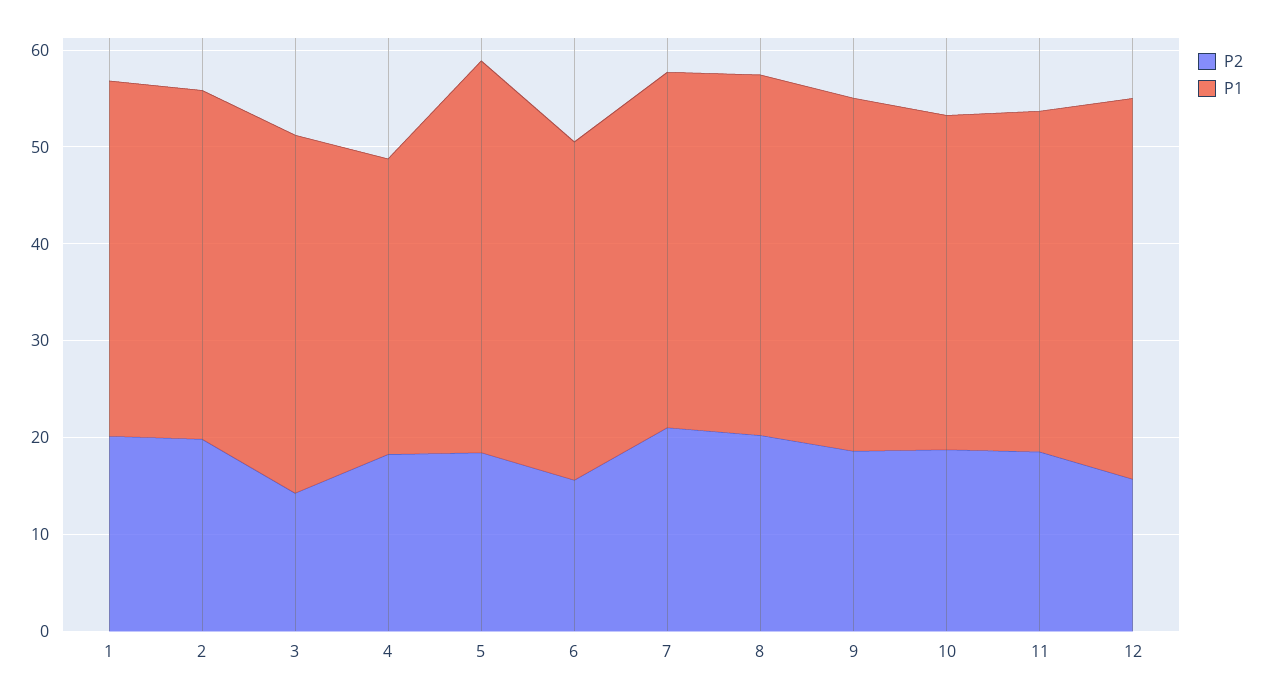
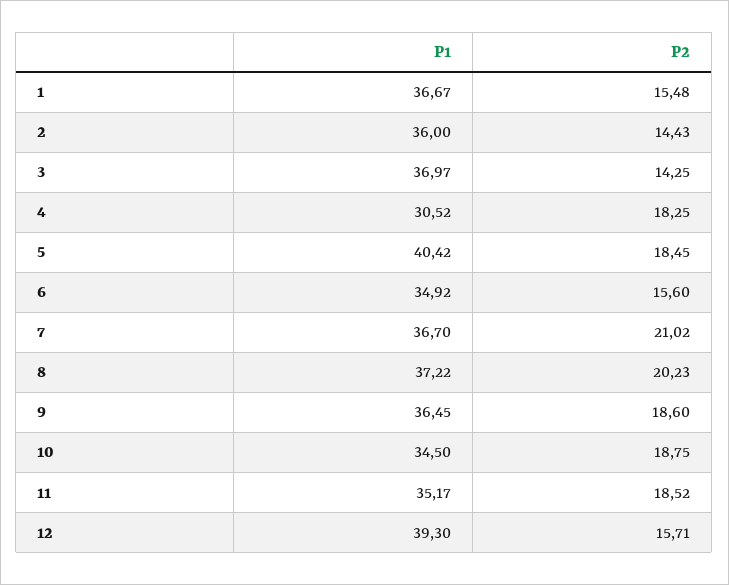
P2, 1: 20 -> 15.48
P2, 2: 20 -> 14.43

